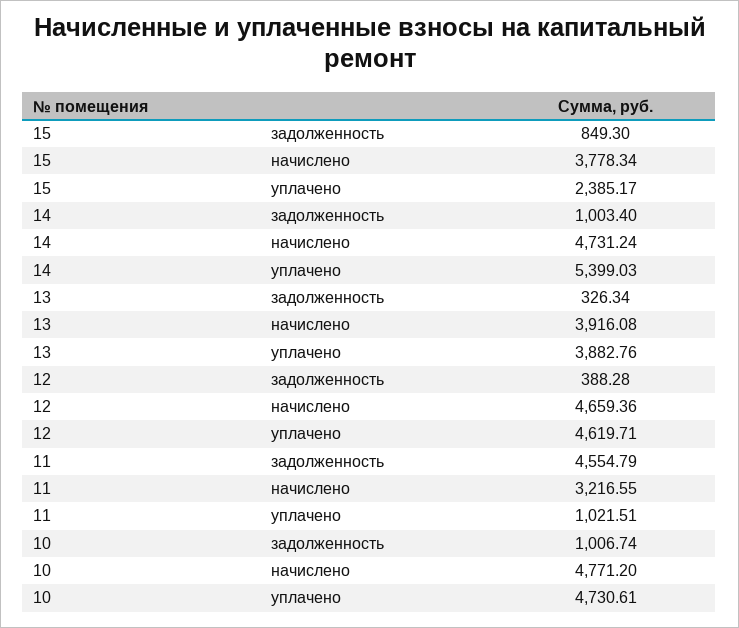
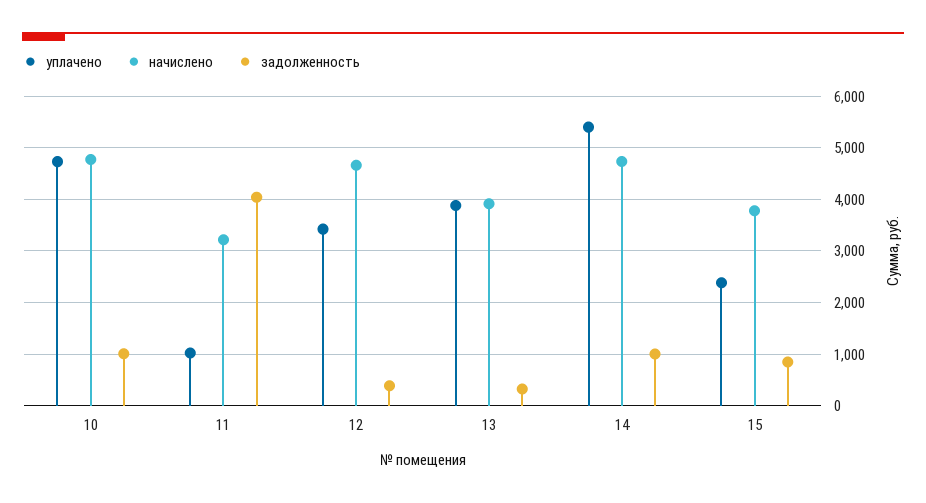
уплачено, 12: 4619.71 -> 3400
задолженность, 11: 4554.79 -> 4000

